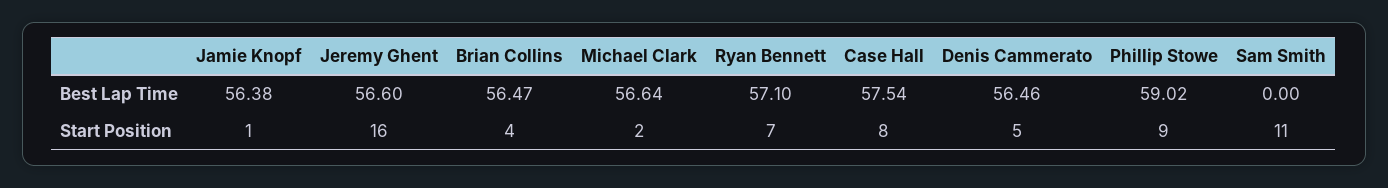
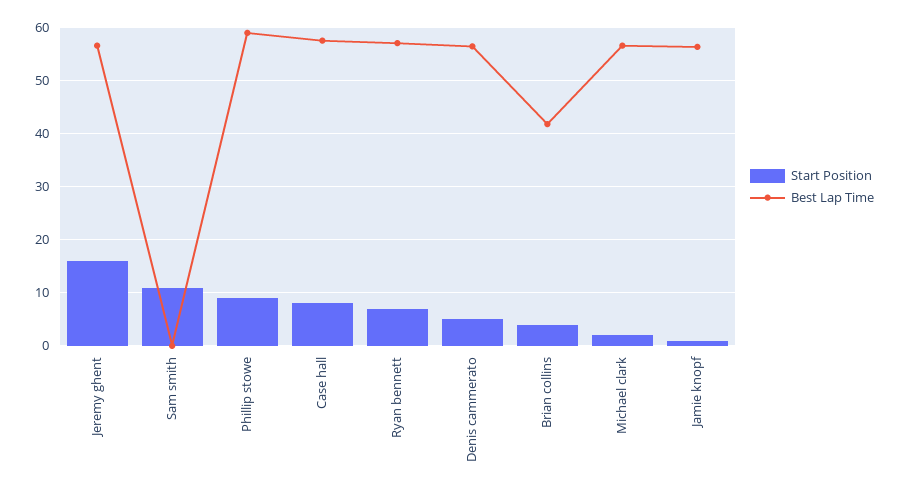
Best Lap Time, Brian Collins: 56.47 -> 42

